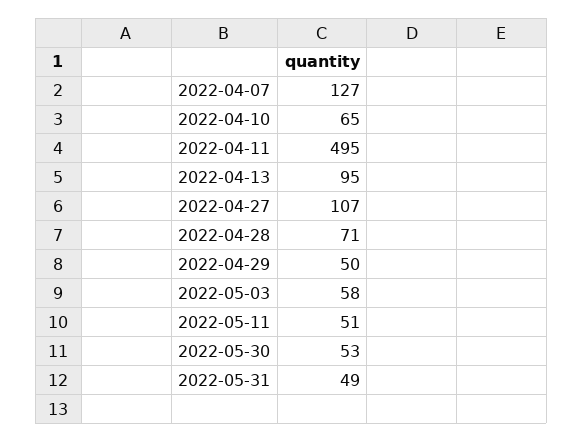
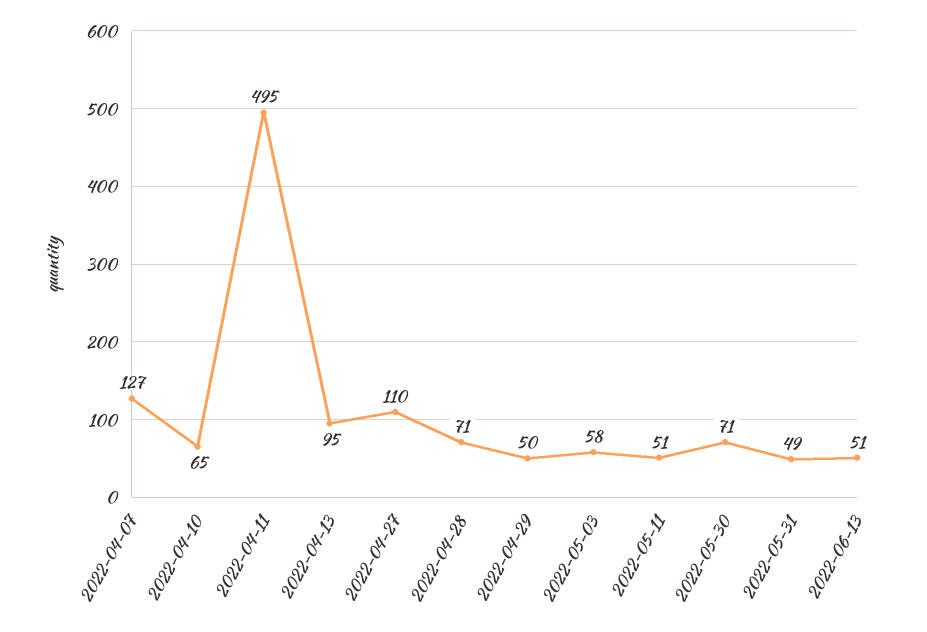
2022-04-27: 107 -> 110
2022-05-30: 53 -> 71
2022-06-13: none -> 51

